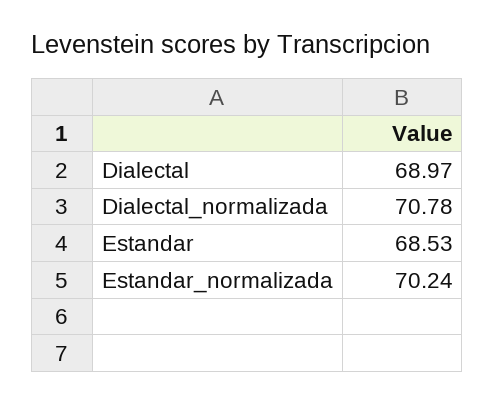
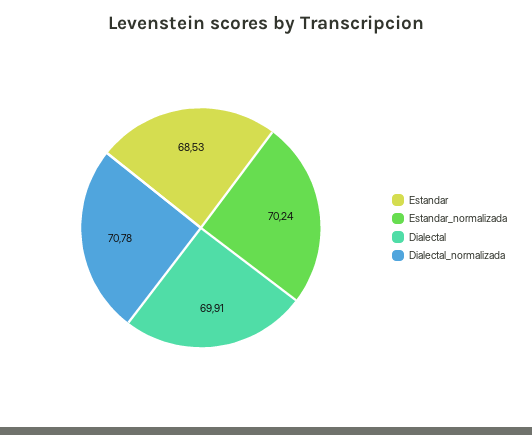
Dialectal: 68.97 -> 69.91

